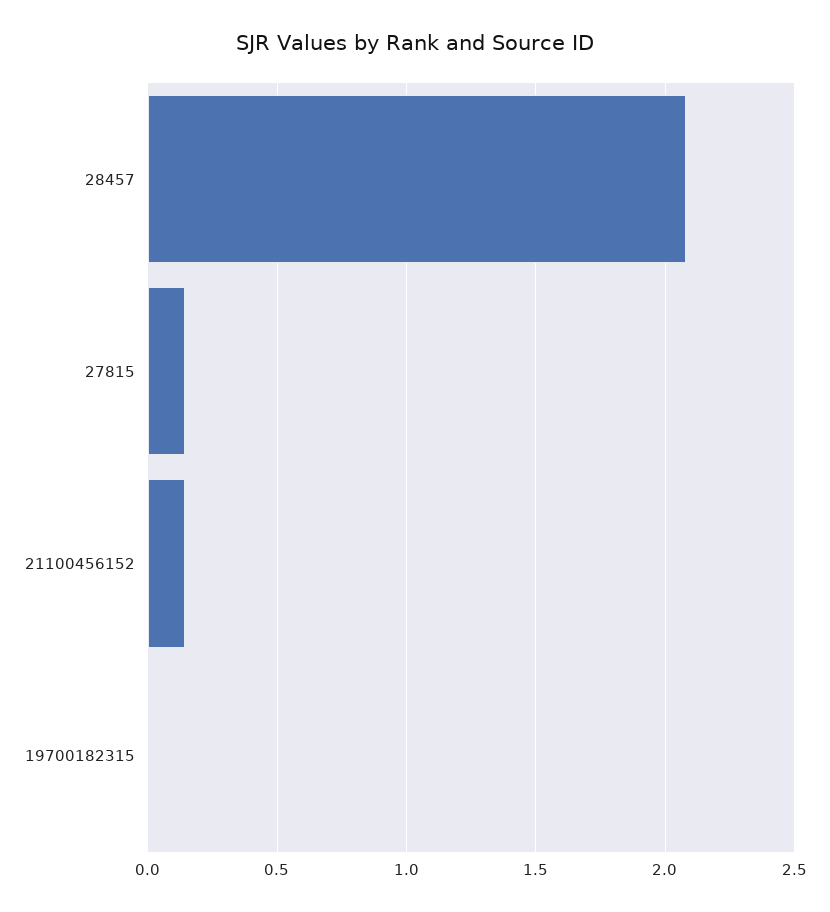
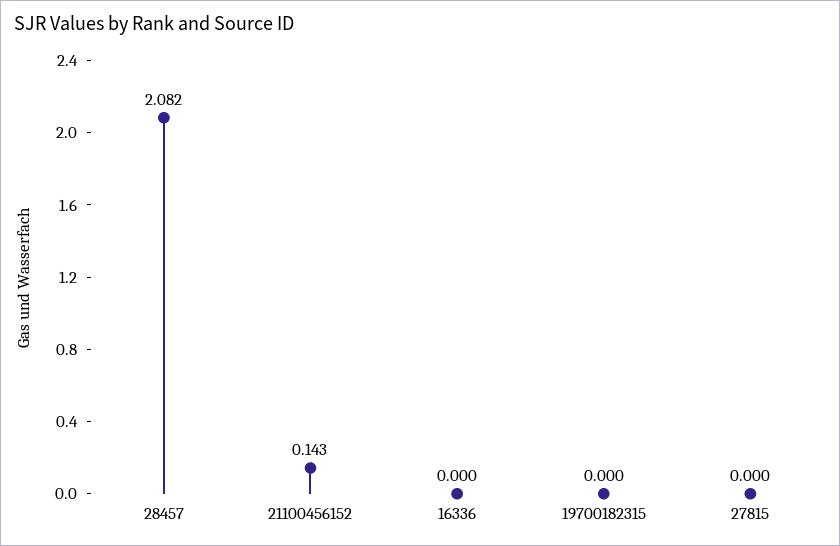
27815: 0.15 -> 0
16336: none -> 0

